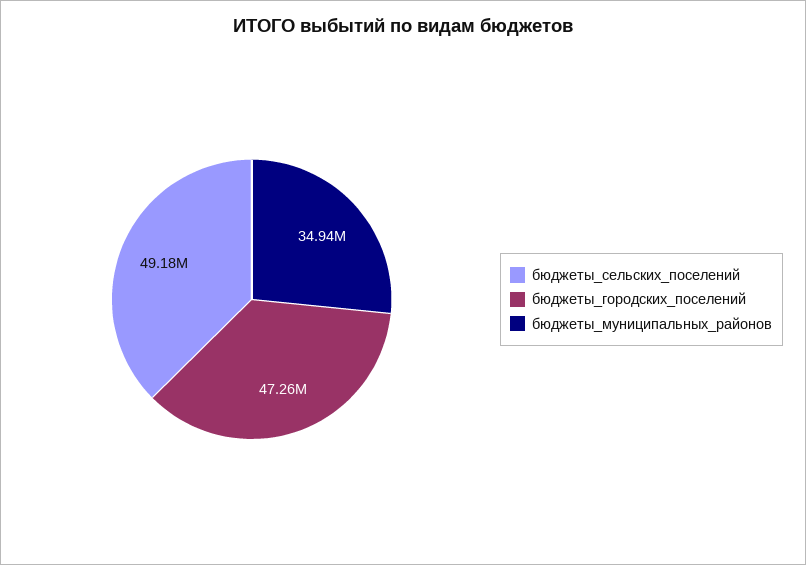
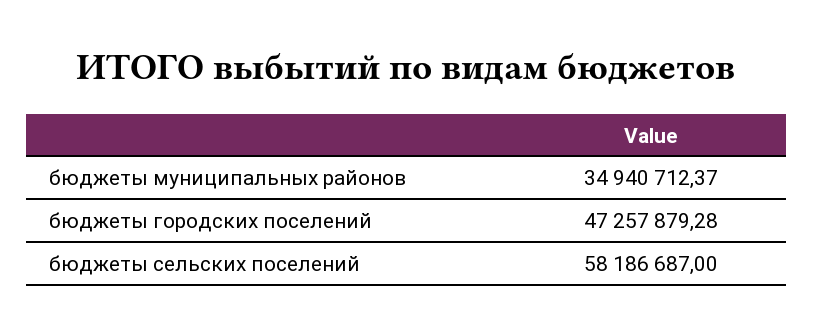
бюджеты_сельских_поселений: 49180000 -> 58186687

